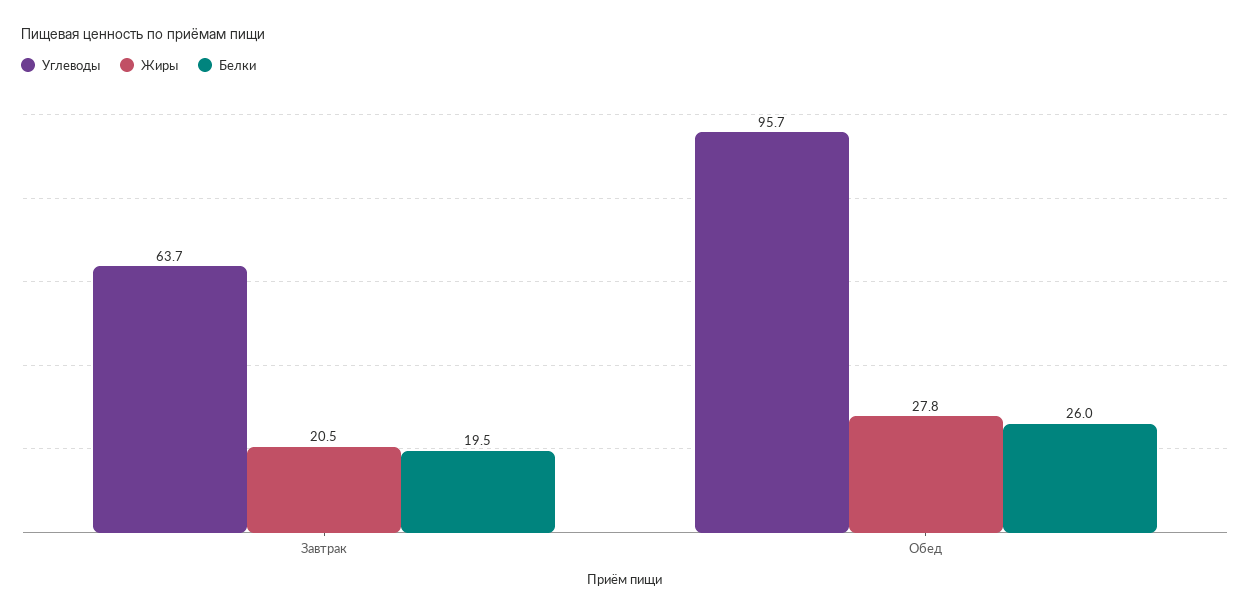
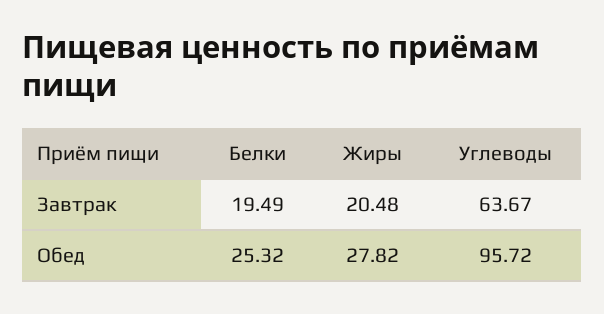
Белки, Обед: 26 -> 25.32

